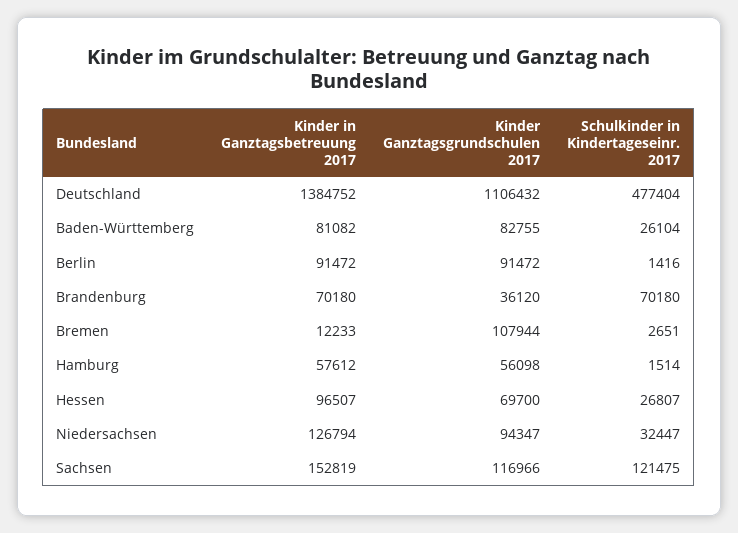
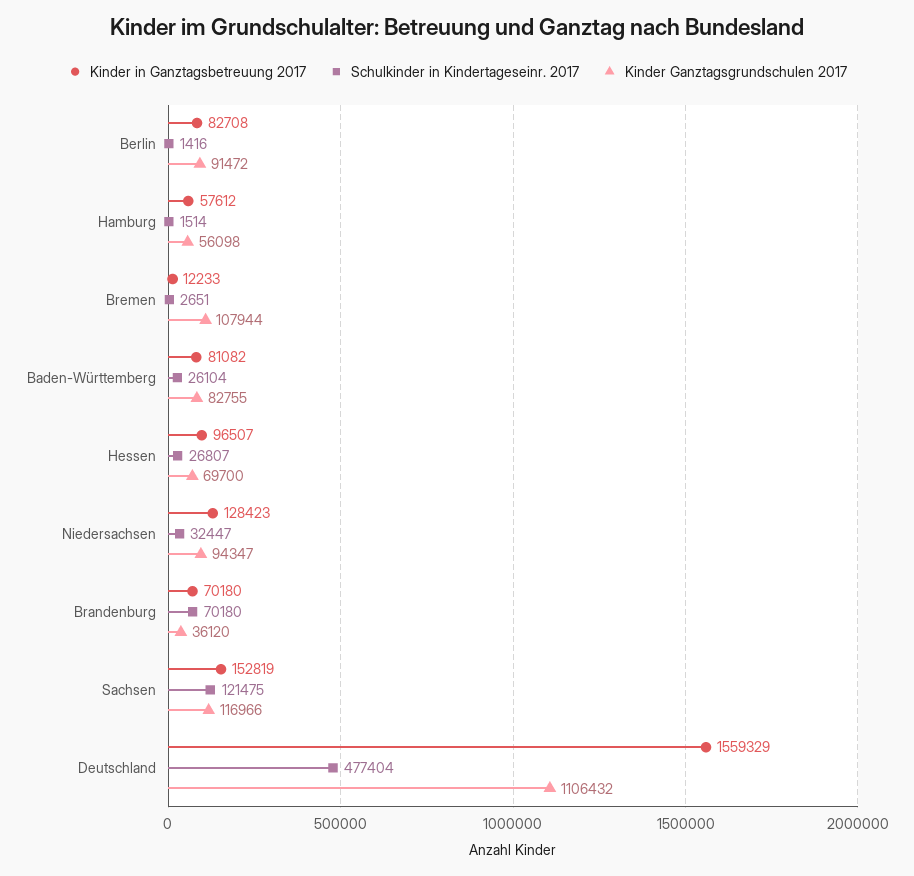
Kinder in Ganztagsbetreuung 2017, Deutschland: 1384752 -> 1559329
Kinder in Ganztagsbetreuung 2017, Berlin: 91472 -> 82708
Kinder in Ganztagsbetreuung 2017, Niedersachsen: 126794 -> 128423

